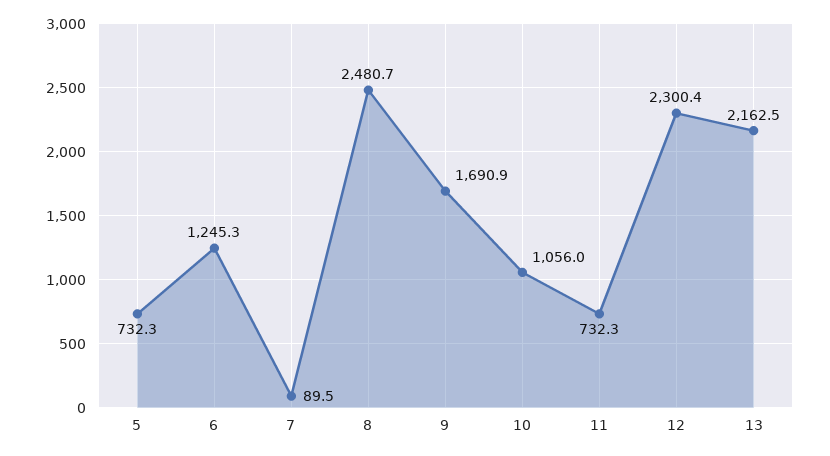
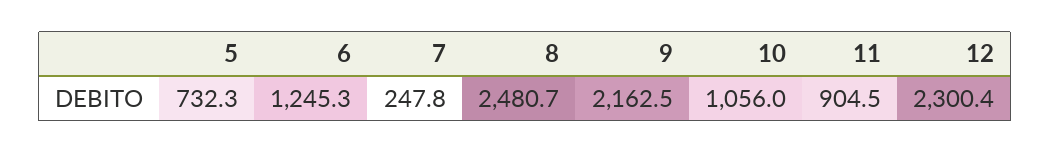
7: 89.5 -> 247.8
9: 1690.9 -> 2162.5
11: 732.3 -> 904.5
13: 2162.5 -> none

